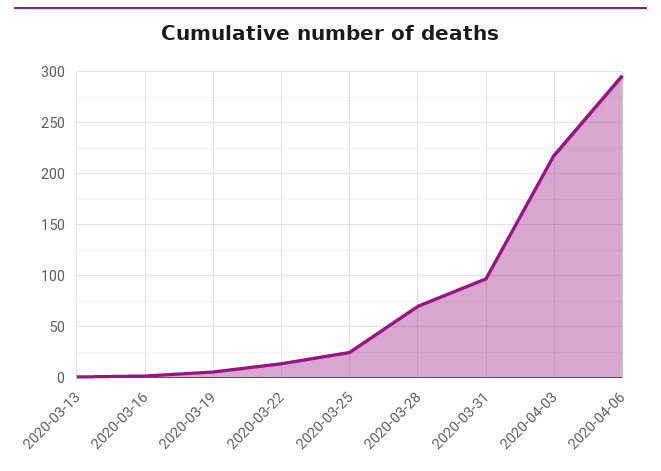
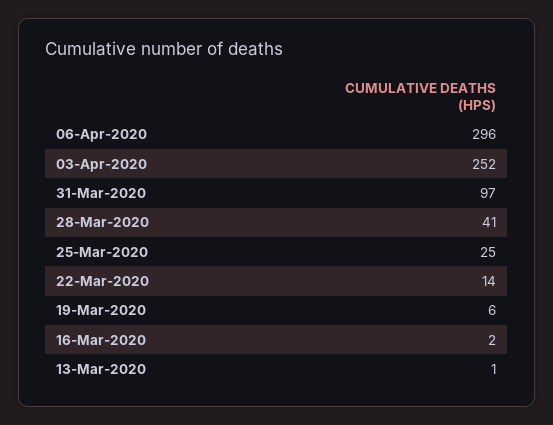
2020-03-28: 70 -> 41
2020-04-03: 220 -> 252

